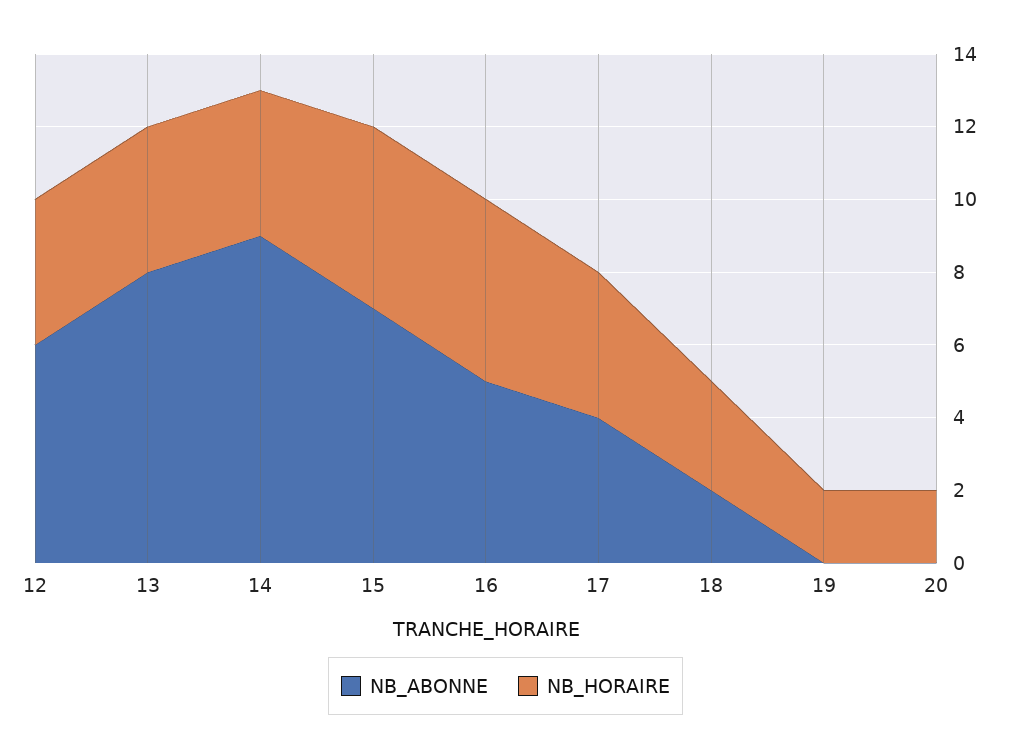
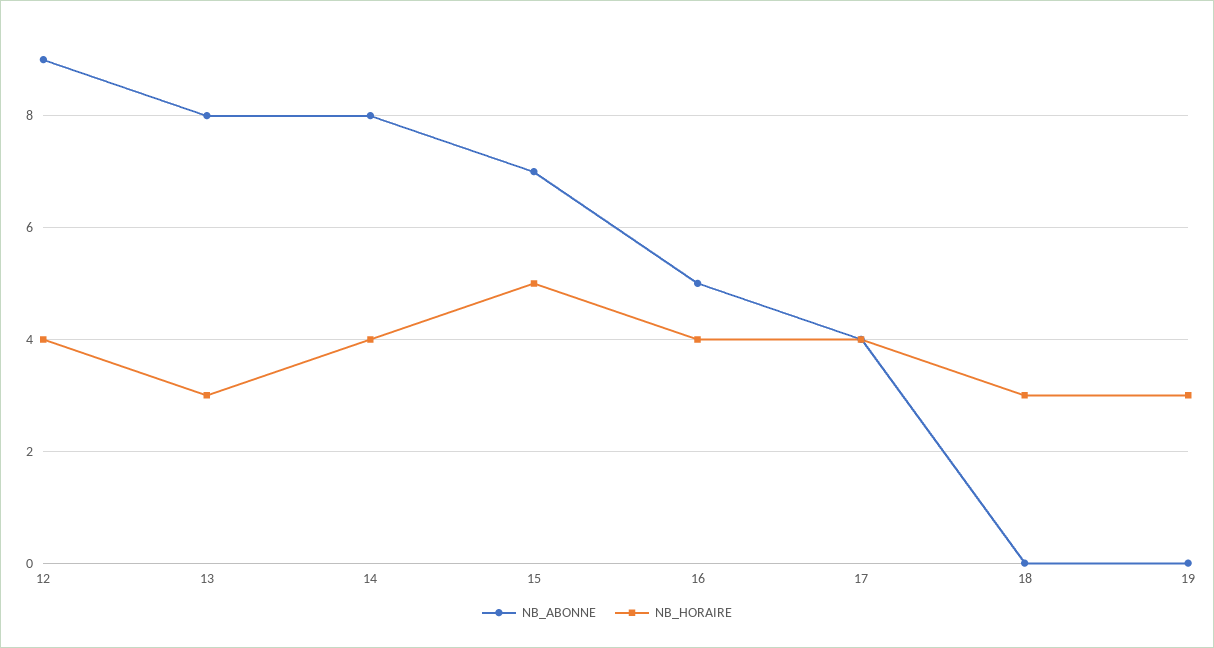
NB_ABONNE, 12: 6 -> 9
NB_HORAIRE, 13: 4 -> 3
NB_ABONNE, 14: 9 -> 8
NB_HORAIRE, 16: 5 -> 4
NB_ABONNE, 18: 2 -> 0
NB_HORAIRE, 19: 2 -> 3
NB_ABONNE, 20: 0 -> none
NB_HORAIRE, 20: 2 -> none

